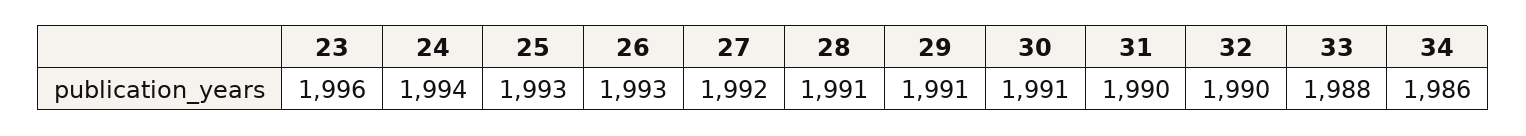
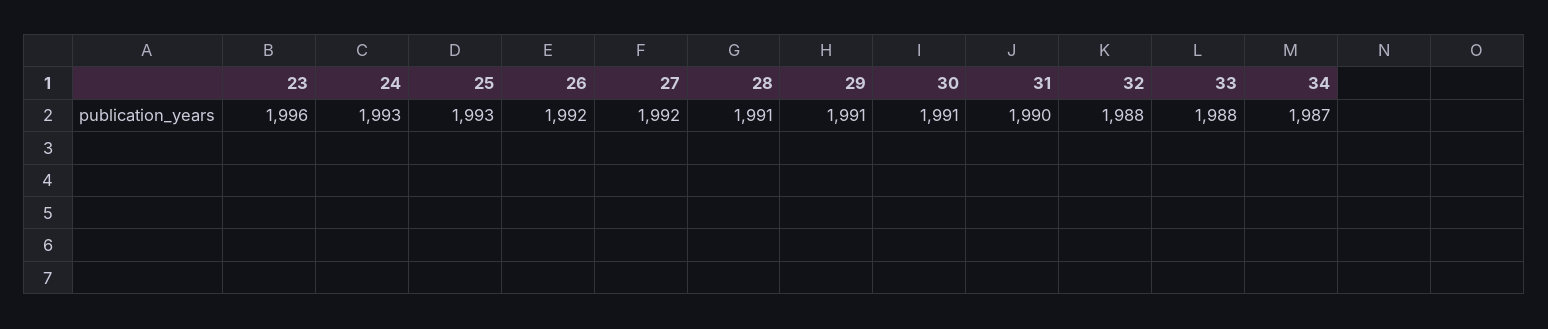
24: 1994 -> 1993
26: 1993 -> 1992
32: 1990 -> 1988
34: 1986 -> 1987

